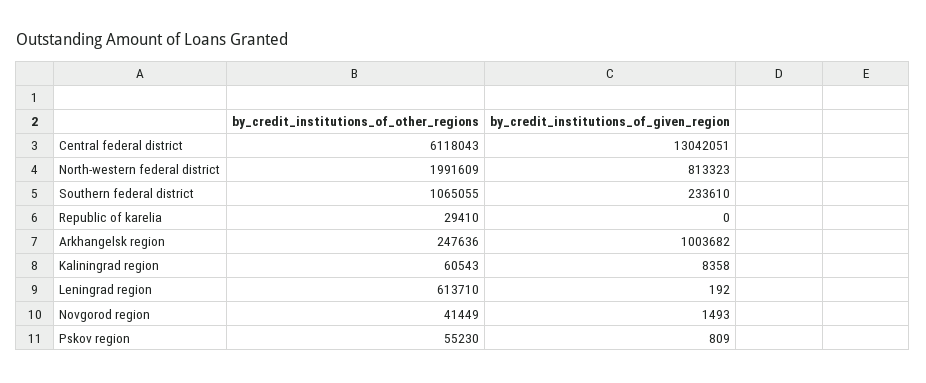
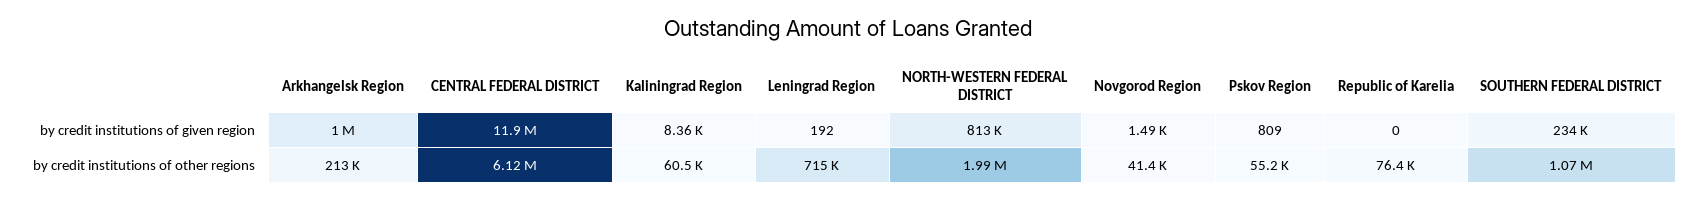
by_credit_institutions_of_given_region, Central federal district: 13042051 -> 11900000
by_credit_institutions_of_other_regions, Republic of karelia: 29410 -> 76400
by_credit_institutions_of_other_regions, Arkhangelsk region: 247636 -> 213000
by_credit_institutions_of_other_regions, Leningrad region: 613710 -> 715000

